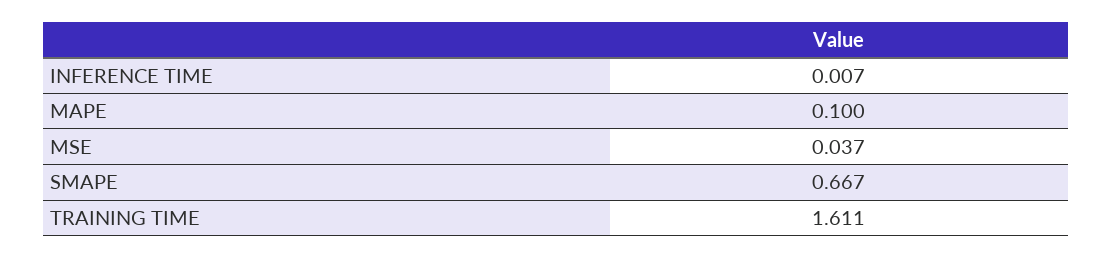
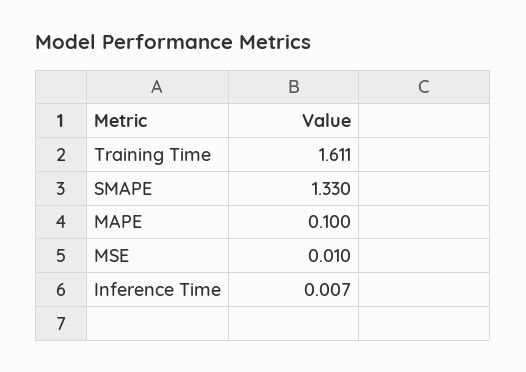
MSE: 0.037 -> 0.01
SMAPE: 0.667 -> 1.33

